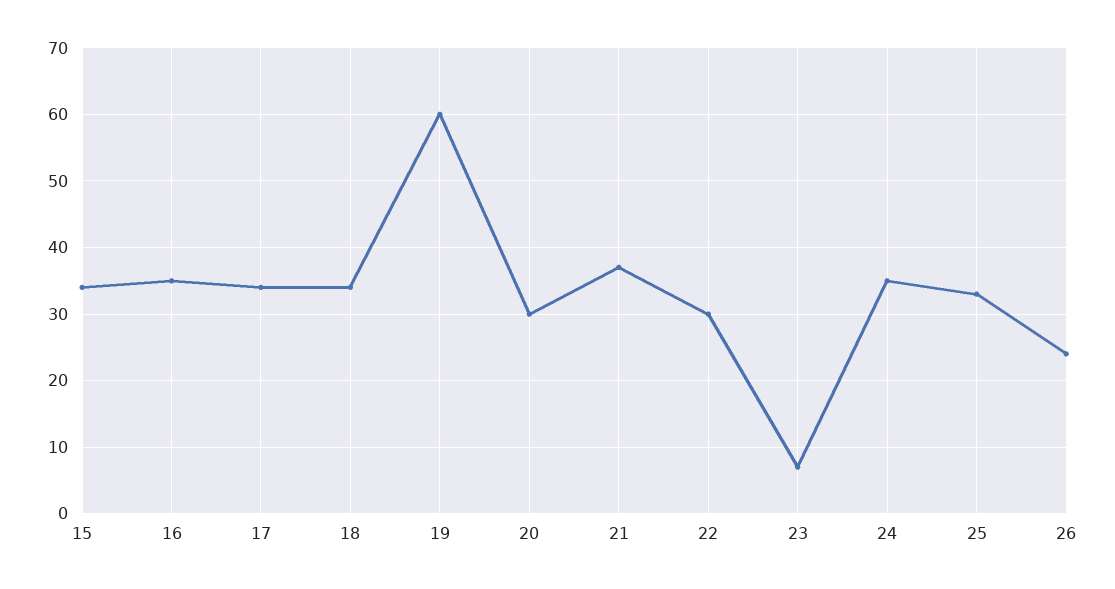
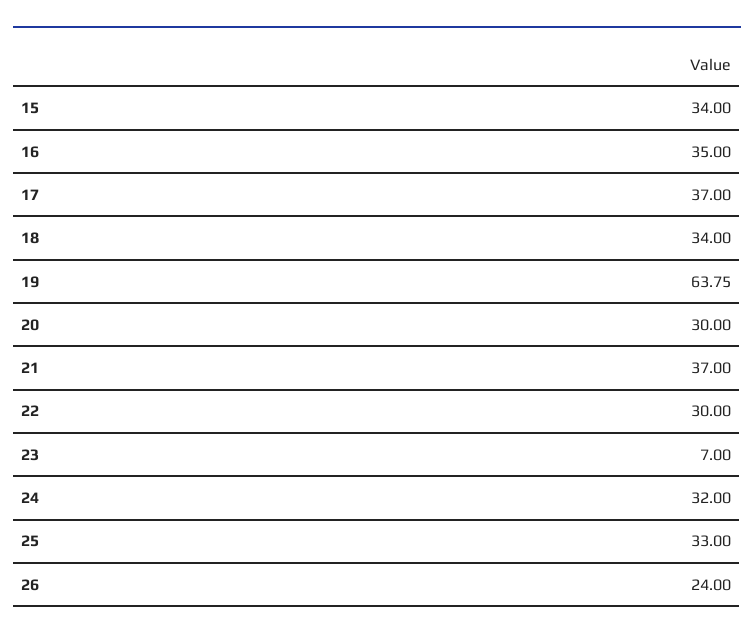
17: 34 -> 37
19: 60 -> 63.75
24: 35 -> 32

